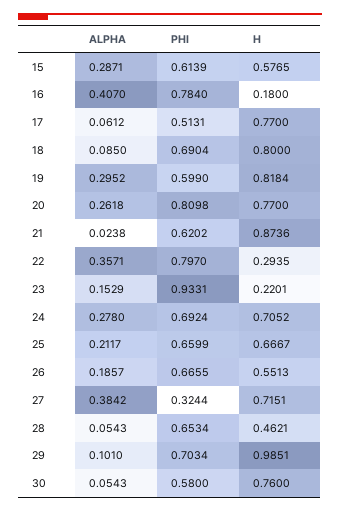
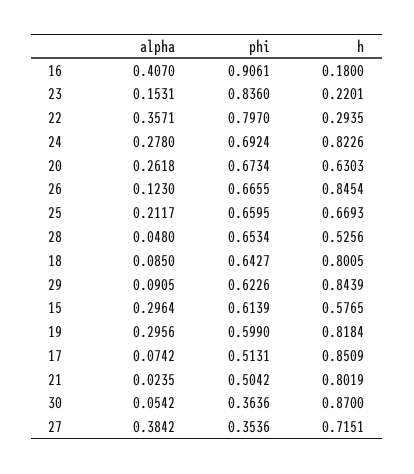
ALPHA, 15: 0.2871 -> 0.2964
PHI, 16: 0.784 -> 0.9061
ALPHA, 17: 0.0612 -> 0.0742
H, 17: 0.77 -> 0.8509
PHI, 18: 0.6904 -> 0.6427
H, 18: 0.8 -> 0.8005
ALPHA, 19: 0.2952 -> 0.2956
PHI, 20: 0.8098 -> 0.6734
H, 20: 0.77 -> 0.6303
ALPHA, 21: 0.0238 -> 0.0235
PHI, 21: 0.6202 -> 0.5042
H, 21: 0.8736 -> 0.8019
ALPHA, 23: 0.1529 -> 0.1531
PHI, 23: 0.9331 -> 0.836
H, 24: 0.7052 -> 0.8226
PHI, 25: 0.6599 -> 0.6595
H, 25: 0.6667 -> 0.6693
ALPHA, 26: 0.1857 -> 0.123
H, 26: 0.5513 -> 0.8454
PHI, 27: 0.3244 -> 0.3536
ALPHA, 28: 0.0543 -> 0.048
H, 28: 0.4621 -> 0.5256
ALPHA, 29: 0.101 -> 0.0905
PHI, 29: 0.7034 -> 0.6226
H, 29: 0.9851 -> 0.8439
ALPHA, 30: 0.0543 -> 0.0542
PHI, 30: 0.58 -> 0.3636
H, 30: 0.76 -> 0.87

